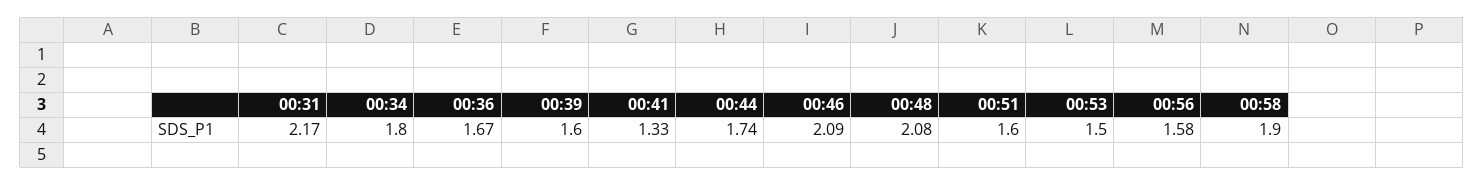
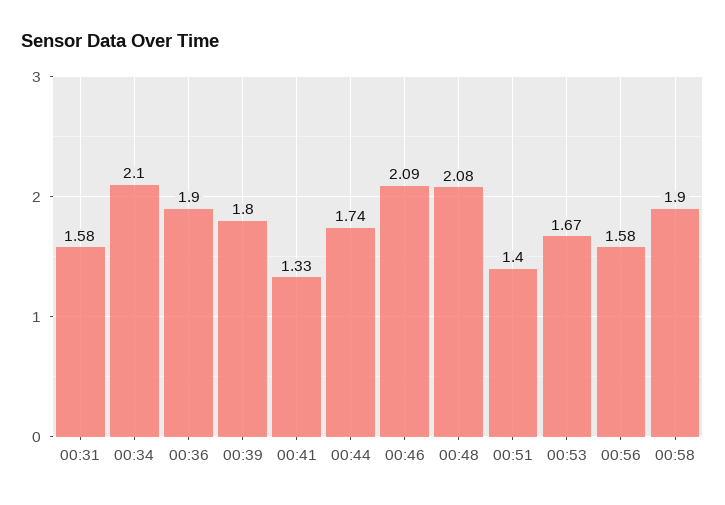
00:31: 2.17 -> 1.58
00:34: 1.8 -> 2.1
00:36: 1.67 -> 1.9
00:39: 1.6 -> 1.8
00:51: 1.6 -> 1.4
00:53: 1.5 -> 1.67

